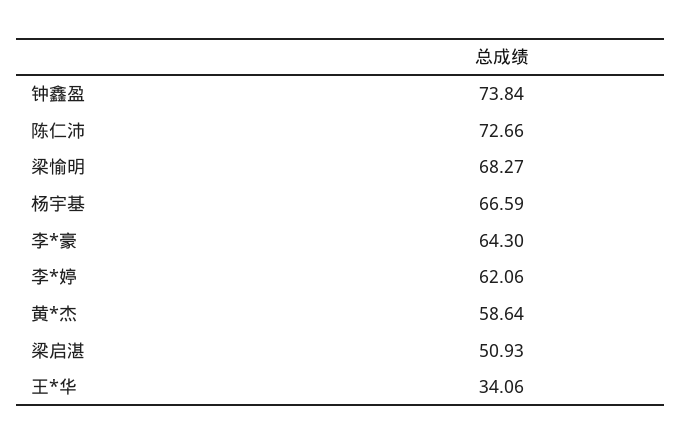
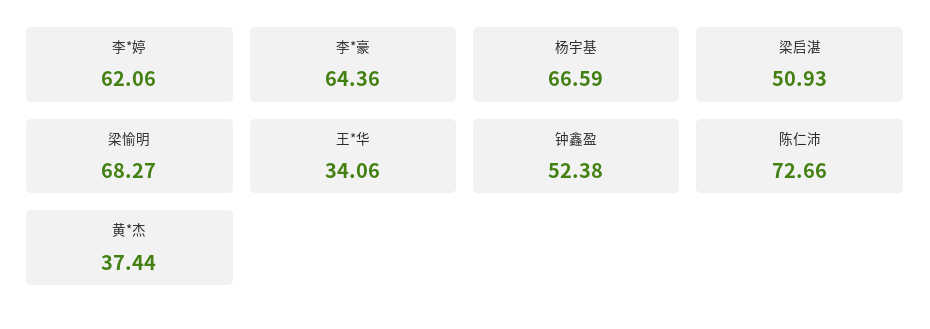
钟鑫盈: 73.84 -> 52.38
李*豪: 64.3 -> 64.36
黄*杰: 58.64 -> 37.44

